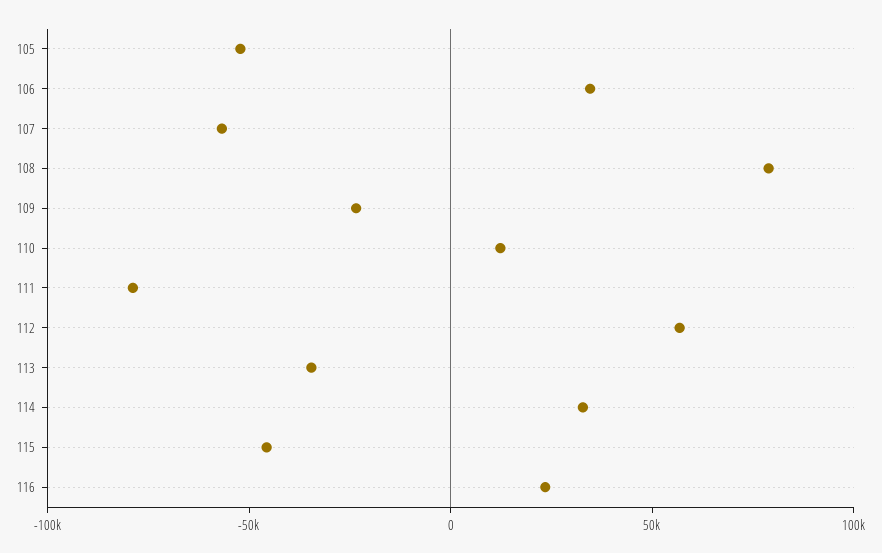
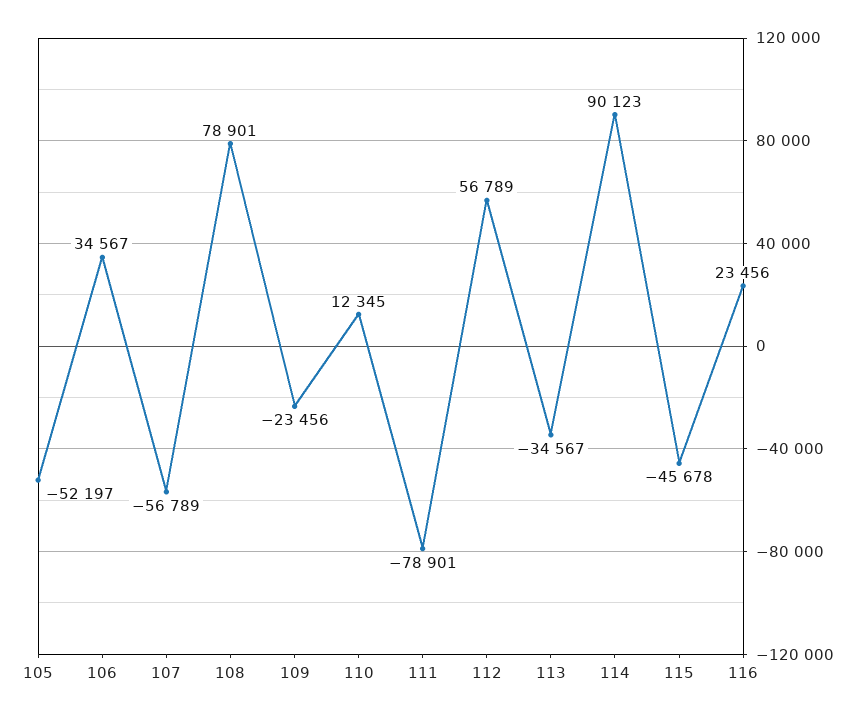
114: 30000 -> 90123

